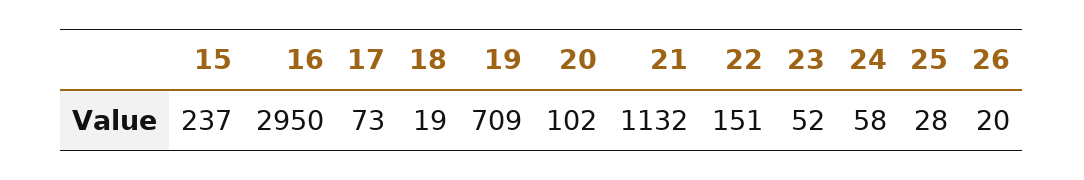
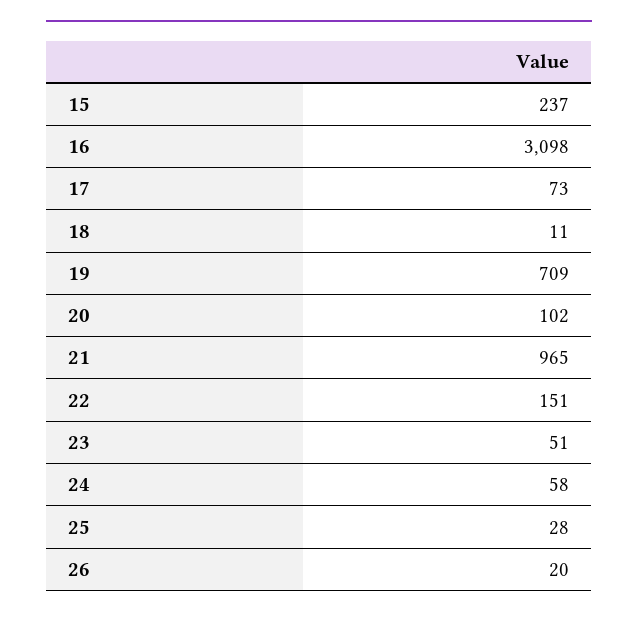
16: 2950 -> 3098
18: 19 -> 11
21: 1132 -> 965
23: 52 -> 51

